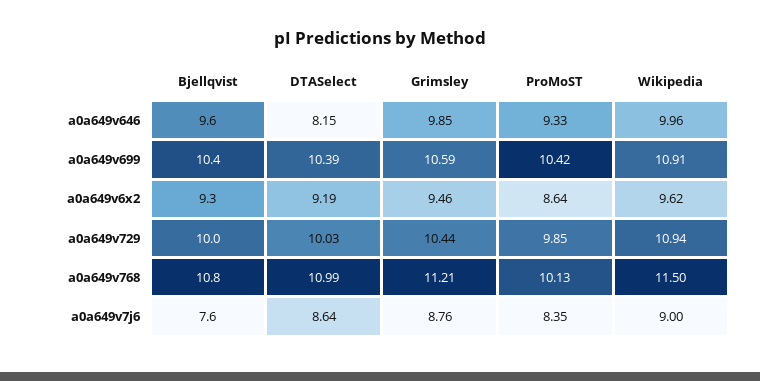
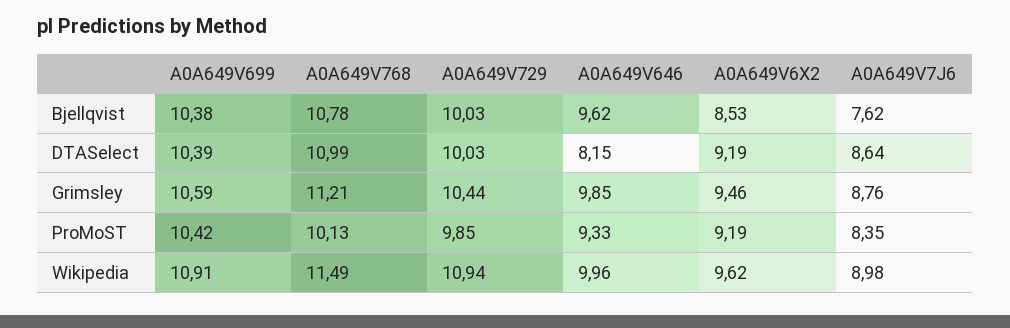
Bjellqvist, a0a649v6x2: 9.3 -> 8.53
ProMoST, a0a649v6x2: 8.64 -> 9.19
Wikipedia, a0a649v768: 11.5 -> 11.49
Wikipedia, a0a649v7j6: 9 -> 8.98

